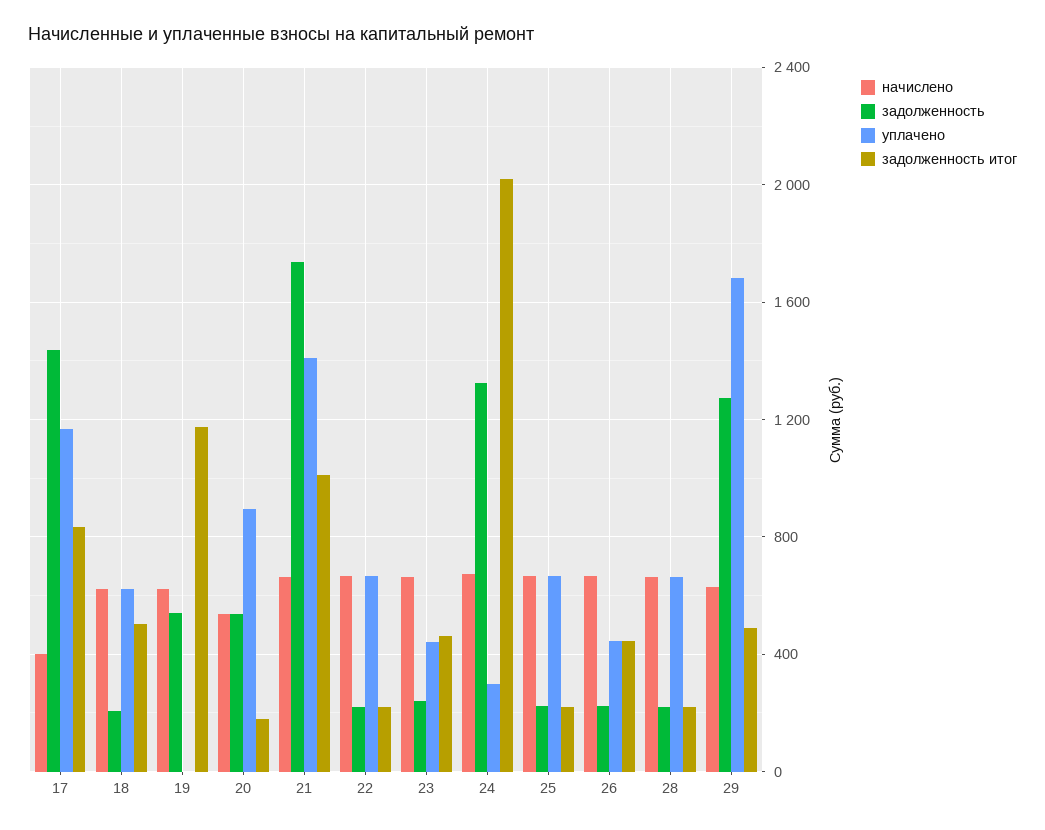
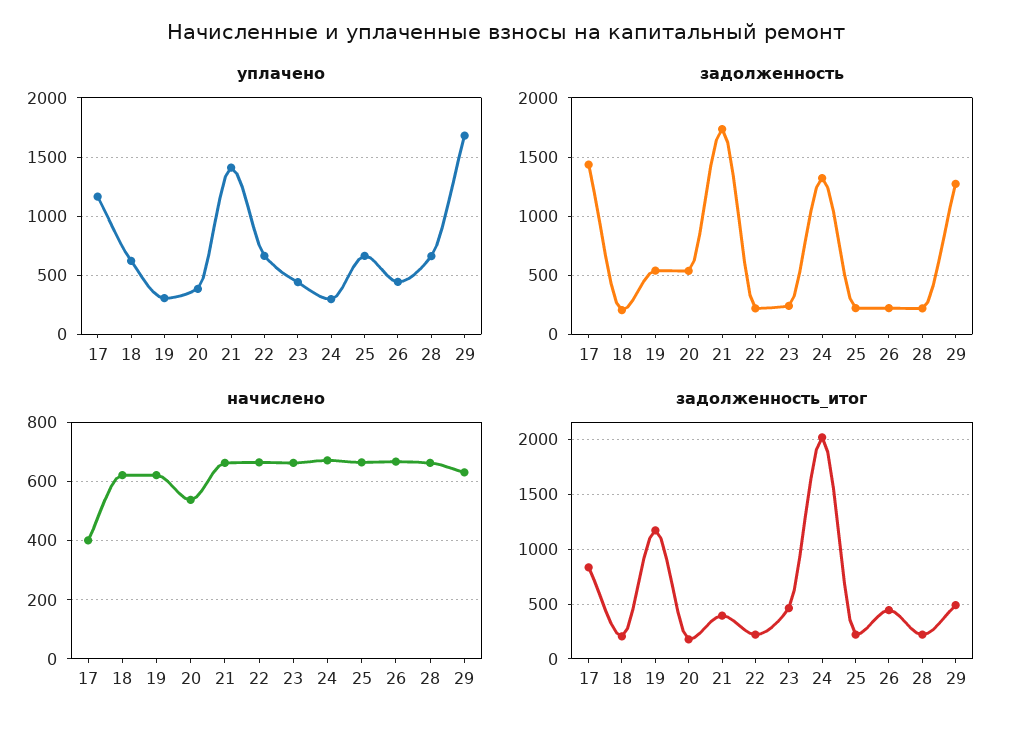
задолженность итог, 18: 500 -> 200
уплачено, 19: 0 -> 300
уплачено, 20: 900 -> 400
задолженность итог, 21: 1000 -> 400

